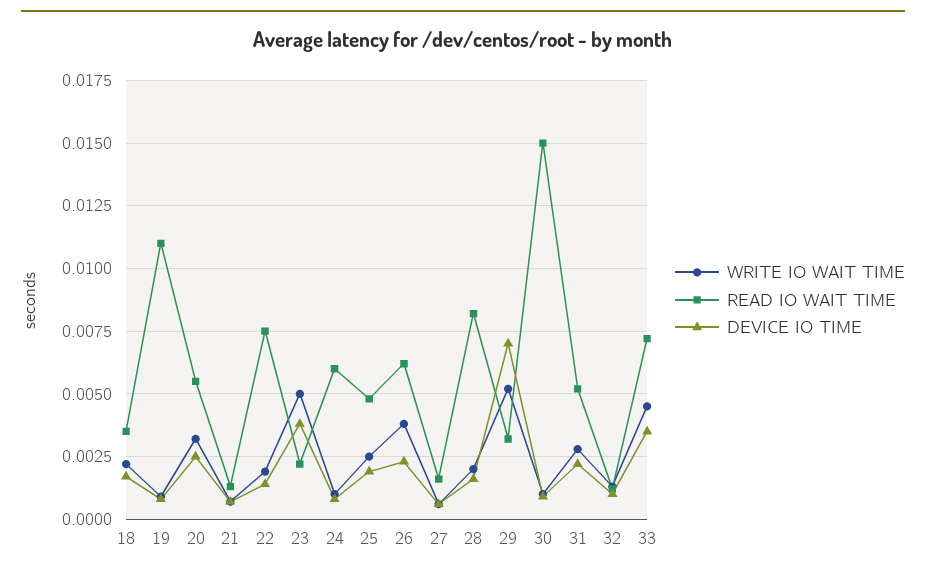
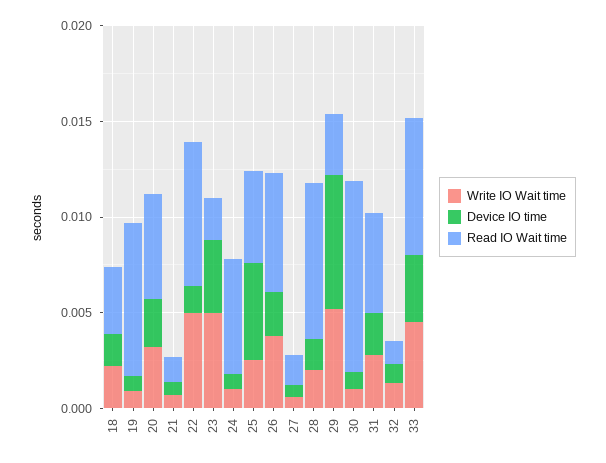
READ IO WAIT TIME, 19: 0.011 -> 0.008
WRITE IO WAIT TIME, 22: 0.002 -> 0.005
DEVICE IO TIME, 25: 0.002 -> 0.005
READ IO WAIT TIME, 30: 0.015 -> 0.01

